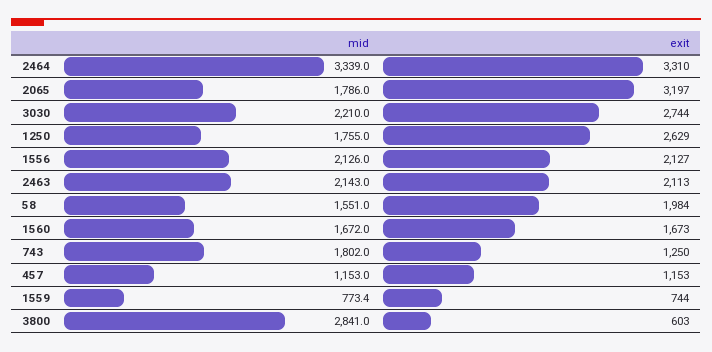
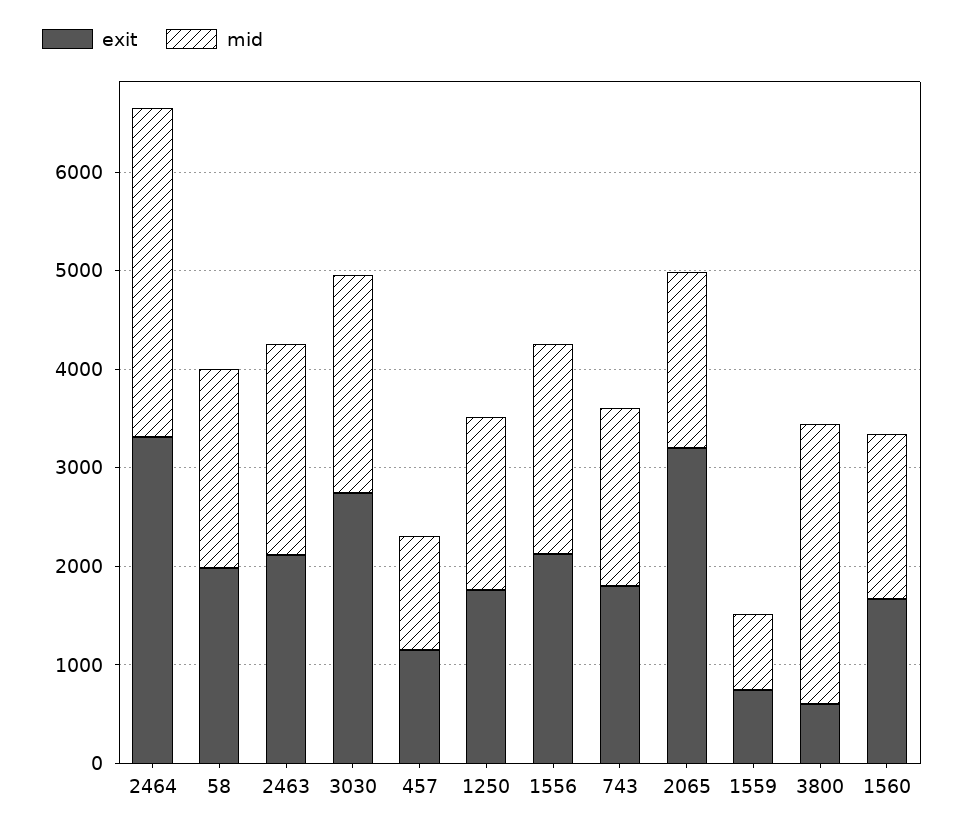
exit, 1250: 2629 -> 1800
mid, 58: 1551 -> 2000
exit, 743: 1250 -> 1800

